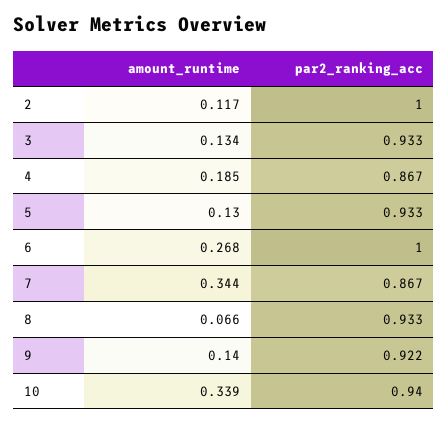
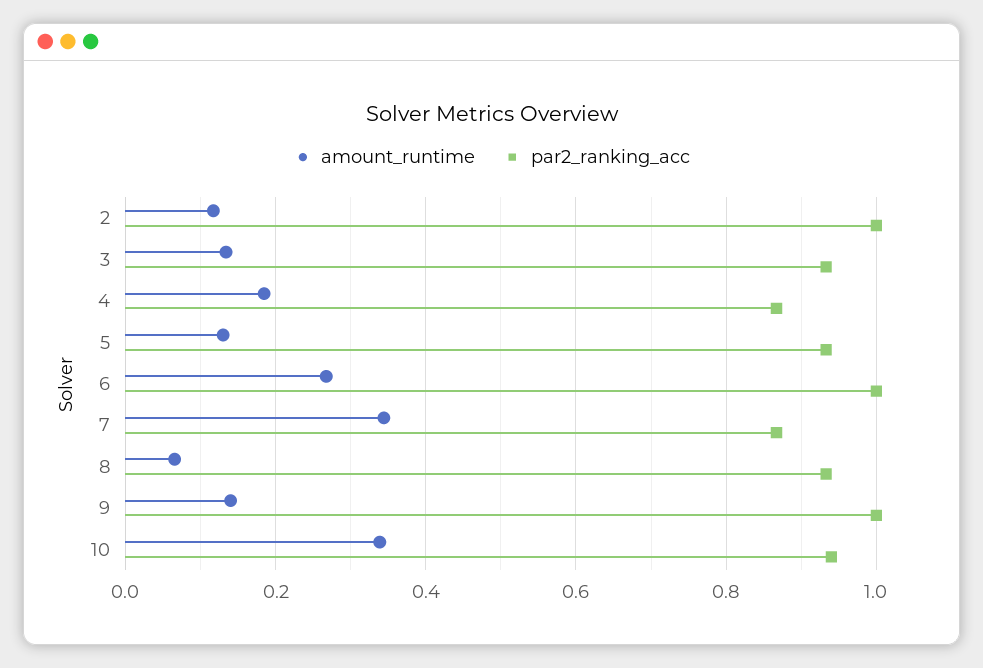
par2_ranking_acc, 9: 0.922 -> 1

